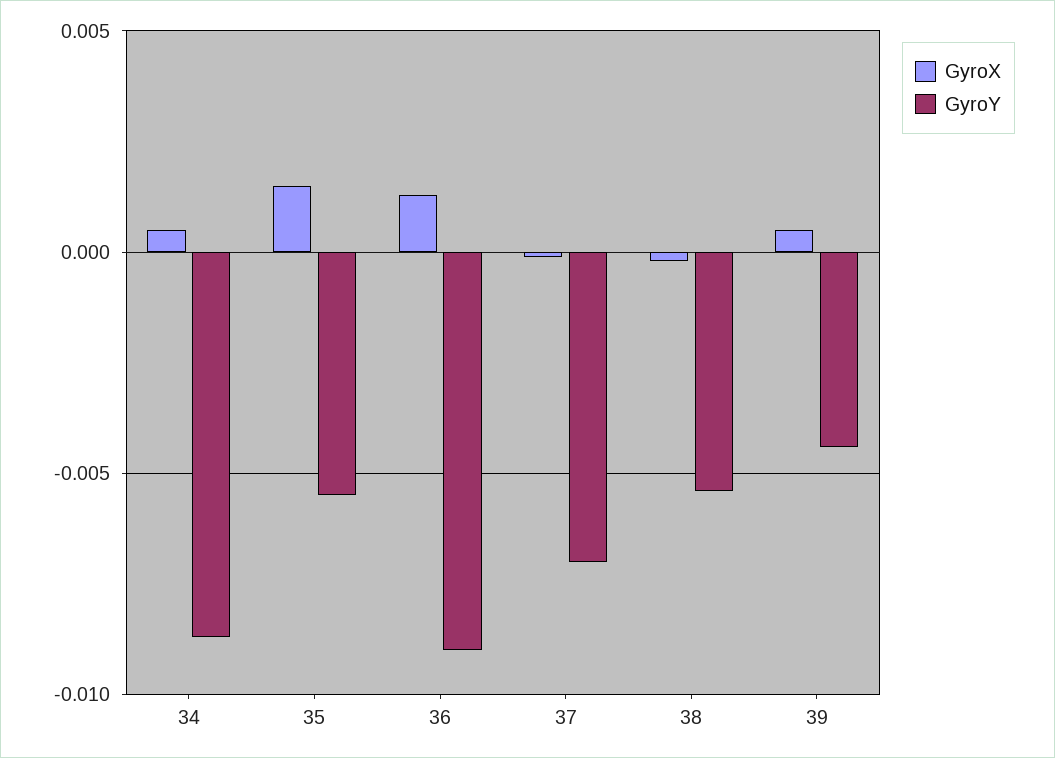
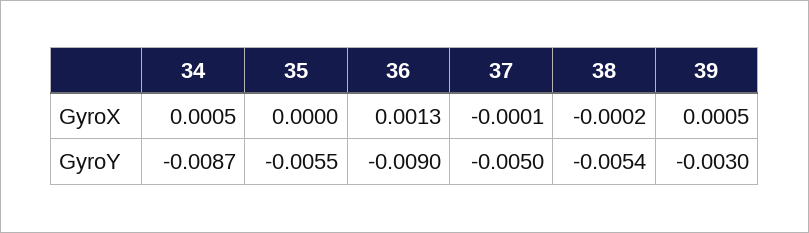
GyroX, 35: 0.0015 -> 0
GyroY, 37: -0.007 -> -0.005
GyroY, 39: -0.0045 -> -0.003

